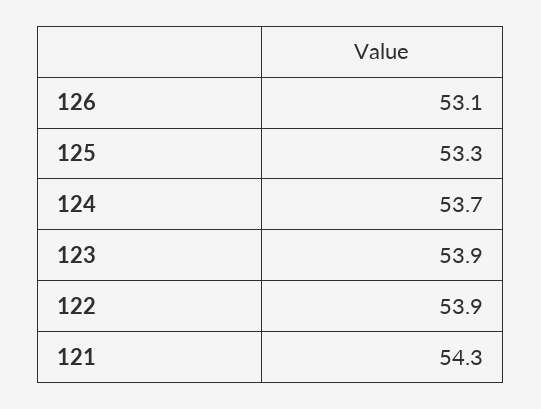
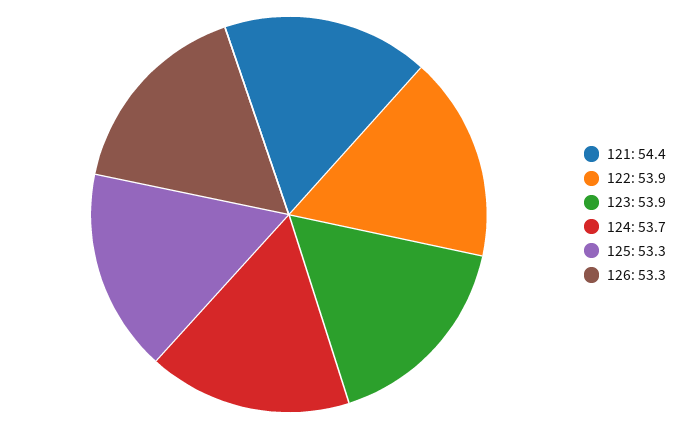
126: 53.1 -> 53.3
121: 54.3 -> 54.4

